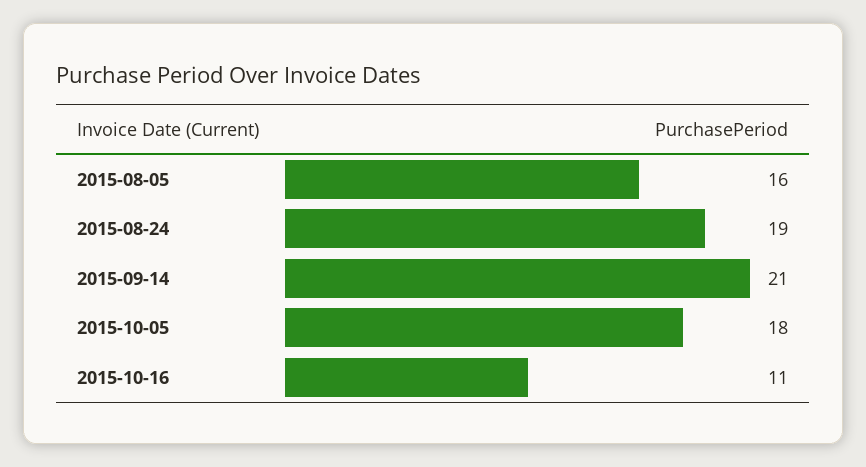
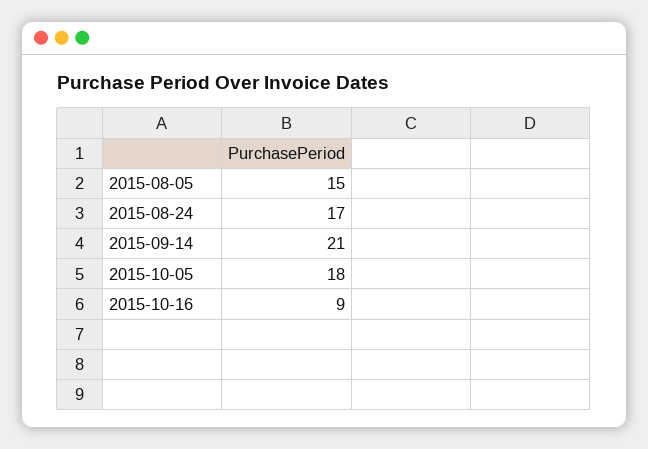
2015-08-05: 16 -> 15
2015-08-24: 19 -> 17
2015-10-16: 11 -> 9

